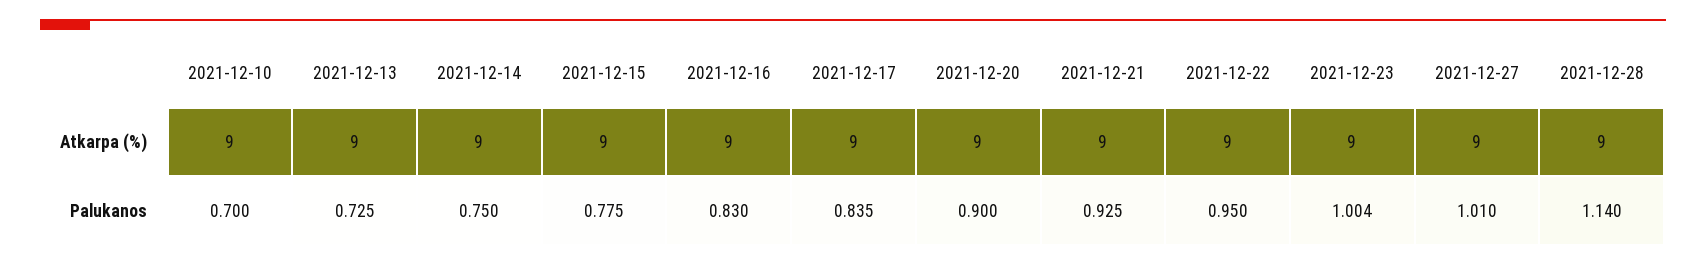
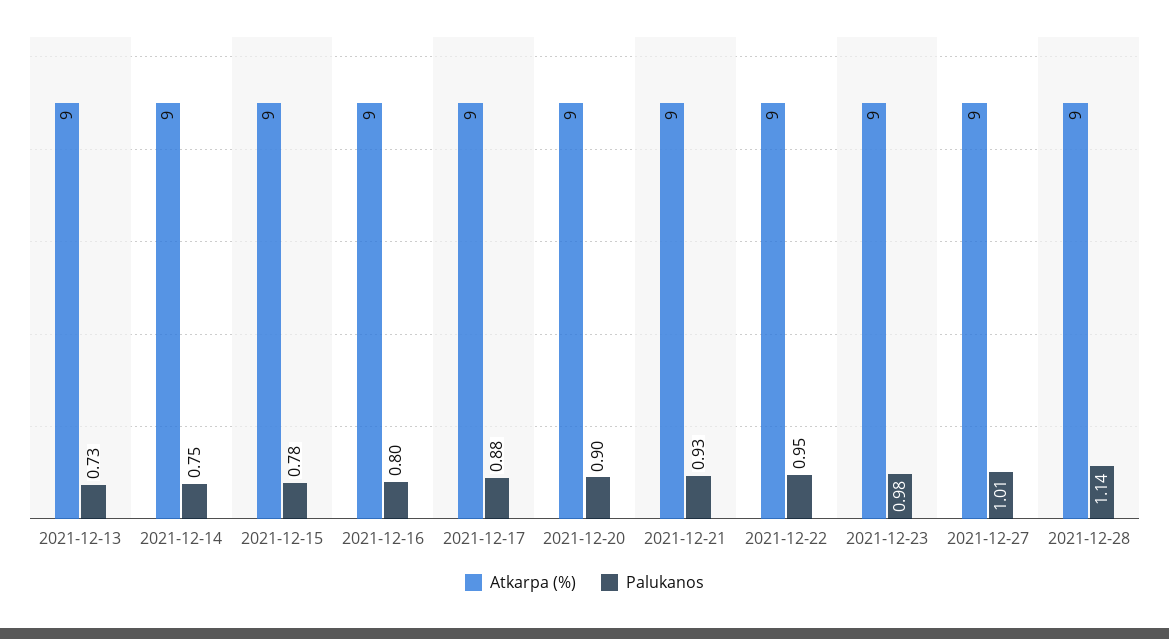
Atkarpa (%), 2021-12-10: 9 -> none
Palukanos, 2021-12-10: 0.7 -> none
Palukanos, 2021-12-16: 0.83 -> 0.8
Palukanos, 2021-12-17: 0.835 -> 0.88
Palukanos, 2021-12-23: 1.004 -> 0.98

